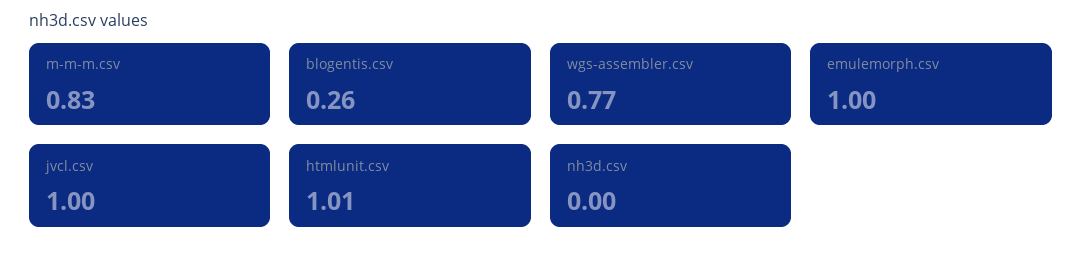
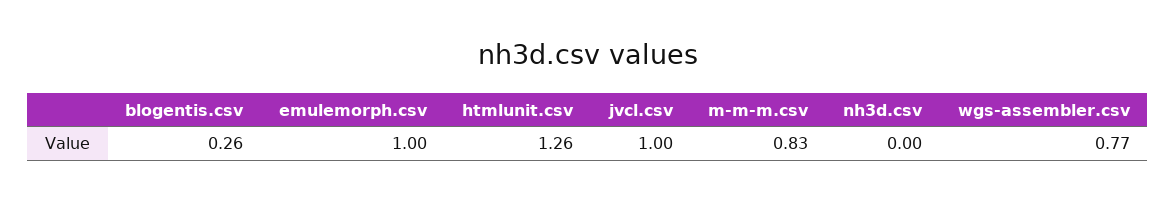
htmlunit.csv: 1.01 -> 1.26

